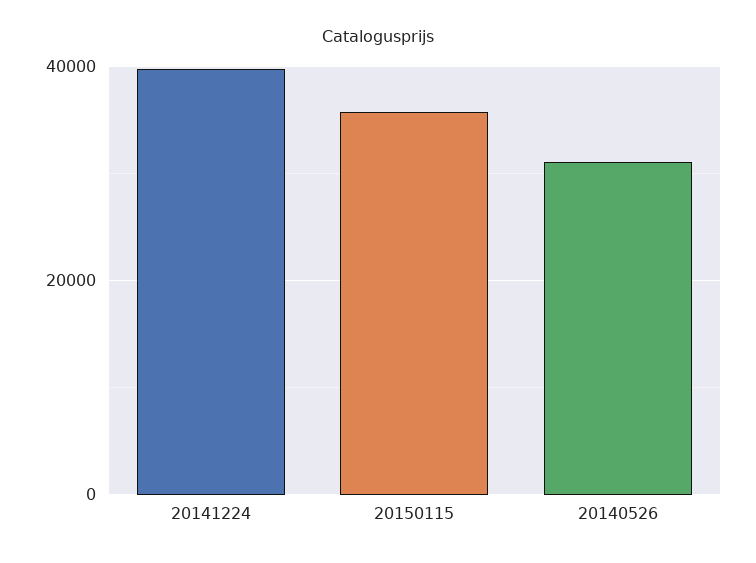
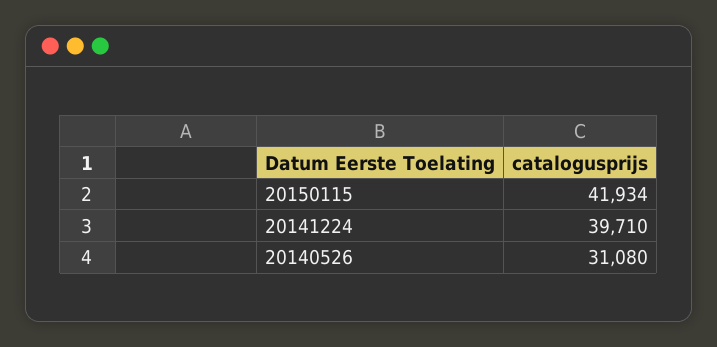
20150115: 36000 -> 41934

